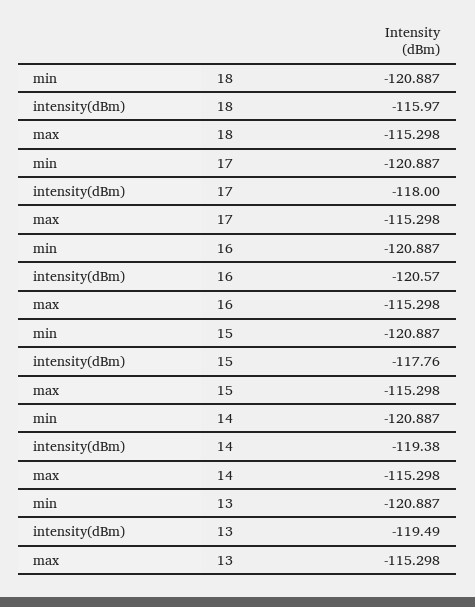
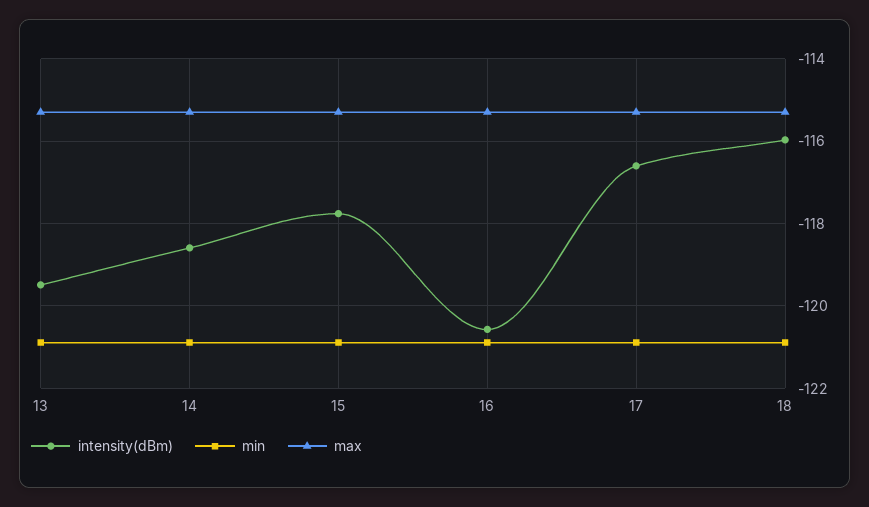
intensity(dBm), 17: -118 -> -116.6
intensity(dBm), 14: -119.38 -> -118.6

